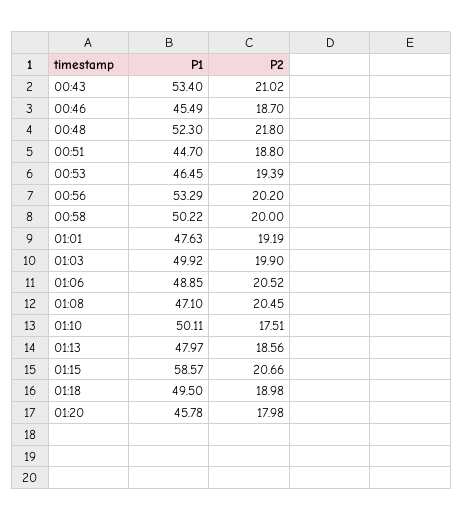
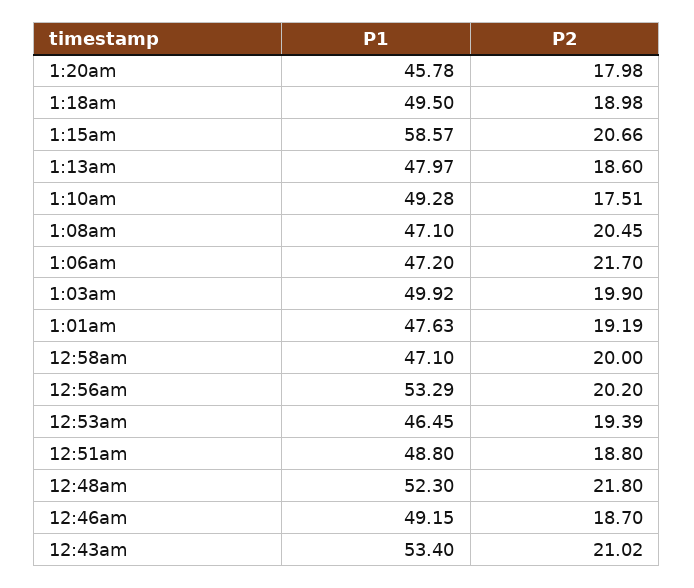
P1, 00:46: 45.49 -> 49.15
P1, 00:51: 44.7 -> 48.8
P1, 00:58: 50.22 -> 47.1
P1, 01:06: 48.85 -> 47.2
P2, 01:06: 20.52 -> 21.7
P1, 01:10: 50.11 -> 49.28
P2, 01:13: 18.56 -> 18.6

